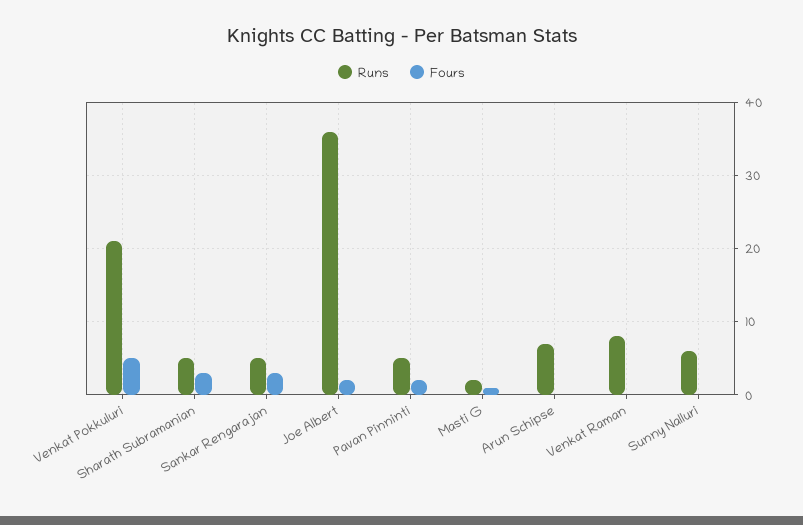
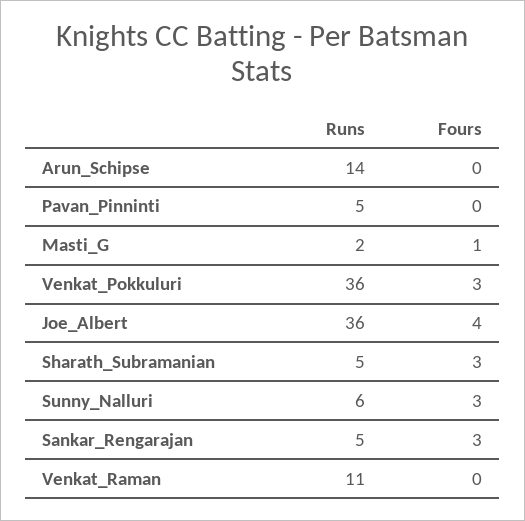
Runs, Venkat Pokkuluri: 21 -> 36
Fours, Venkat Pokkuluri: 5 -> 3
Fours, Joe Albert: 2 -> 4
Fours, Pavan Pinninti: 2 -> 0
Runs, Arun Schipse: 7 -> 14
Runs, Venkat Raman: 8 -> 11
Fours, Sunny Nalluri: 0 -> 3

